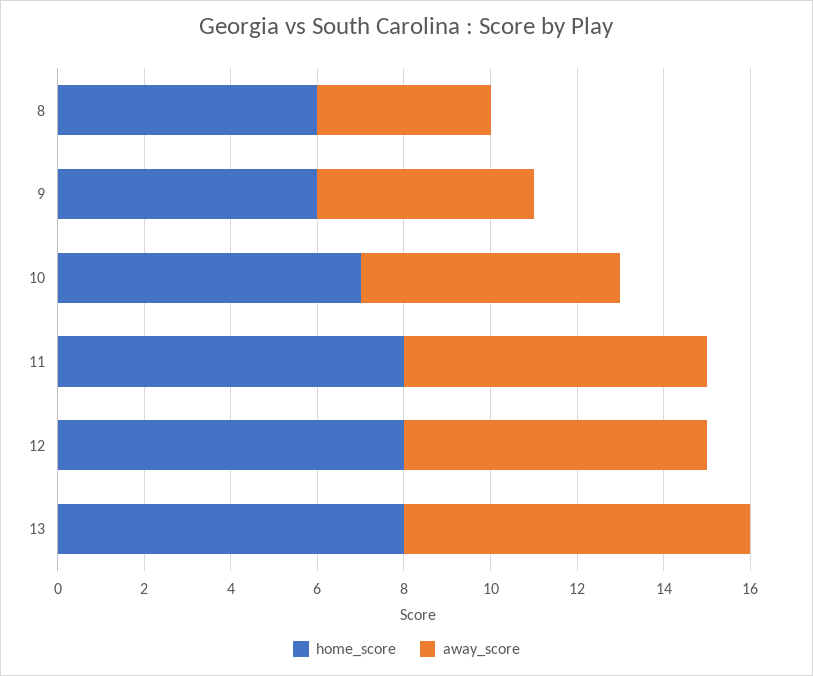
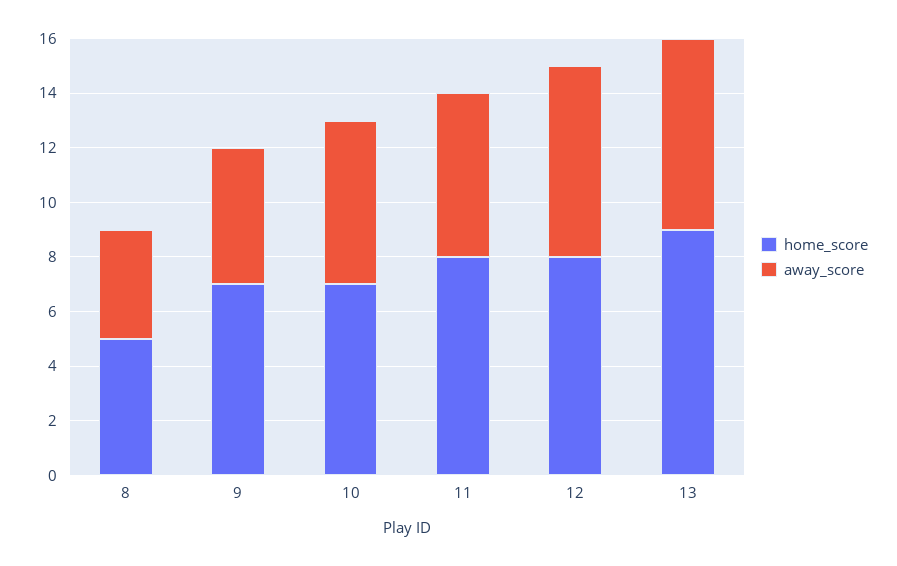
home_score, 8: 6 -> 5
home_score, 9: 6 -> 7
away_score, 11: 7 -> 6
home_score, 13: 8 -> 9
away_score, 13: 8 -> 7

